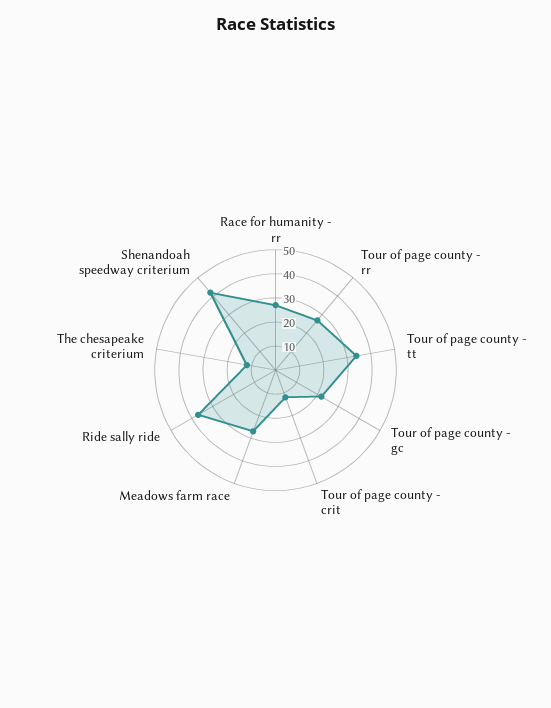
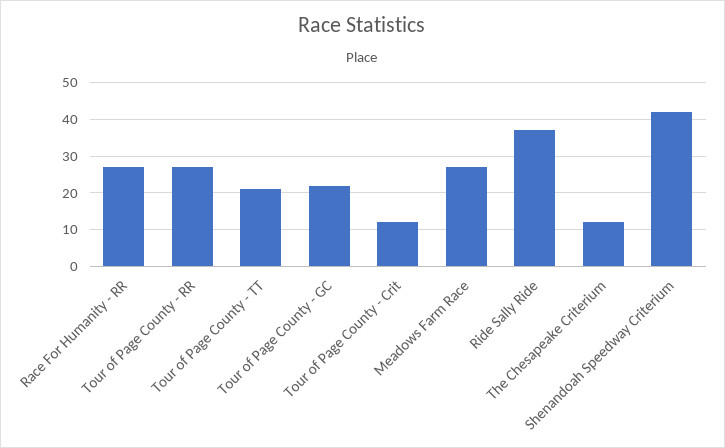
Tour of page county - tt: 35 -> 20

